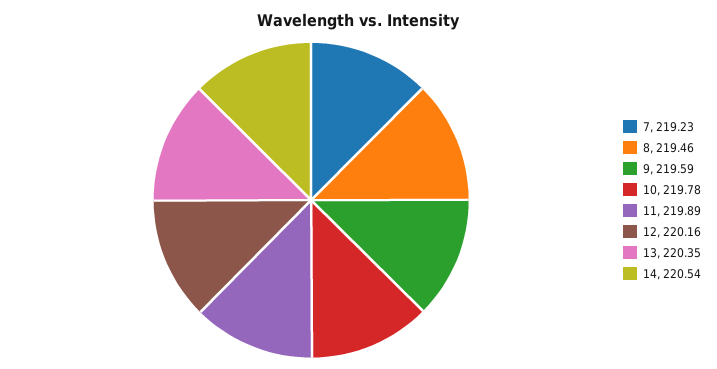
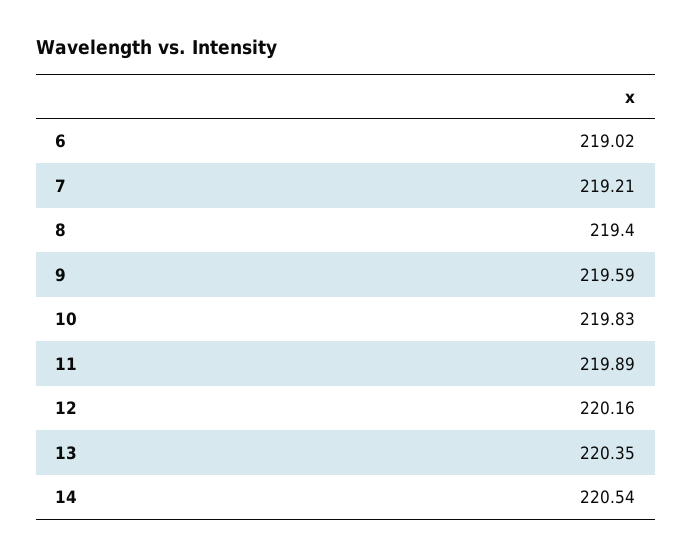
7: 219.23 -> 219.21
8: 219.46 -> 219.4
10: 219.78 -> 219.83
6: none -> 219.02

